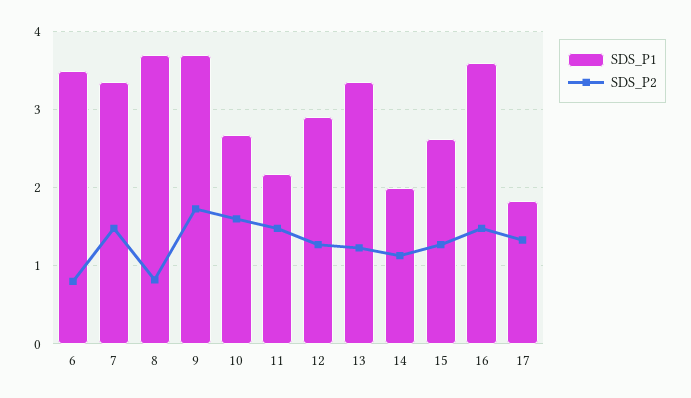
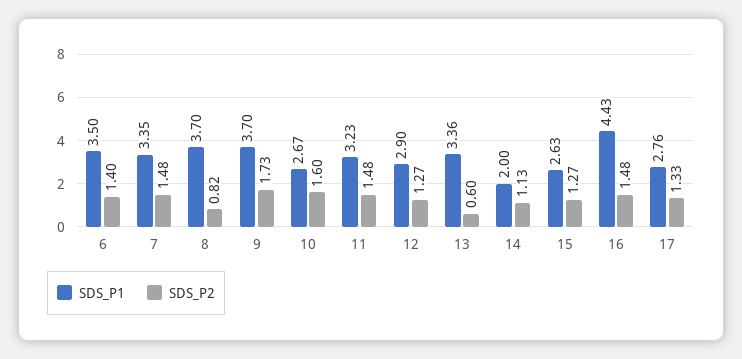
SDS_P2, 6: 0.8 -> 1.4
SDS_P1, 11: 2.2 -> 3.23
SDS_P2, 13: 1.2 -> 0.6
SDS_P1, 16: 3.6 -> 4.43
SDS_P1, 17: 1.8 -> 2.76

